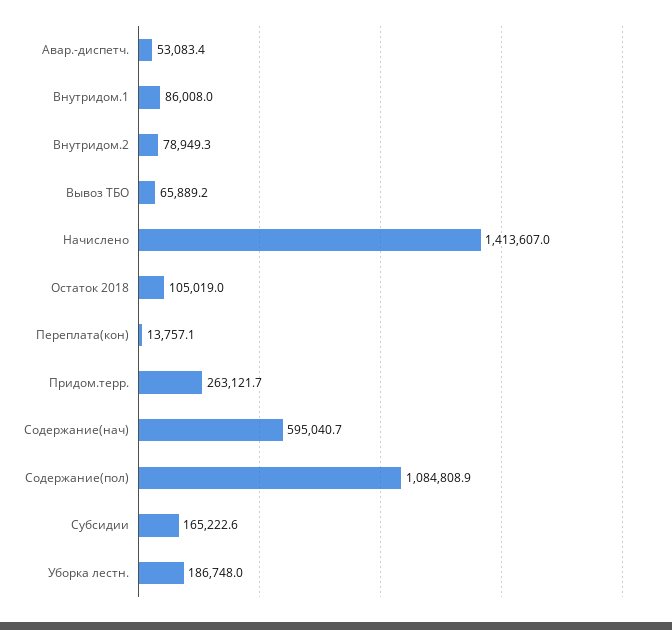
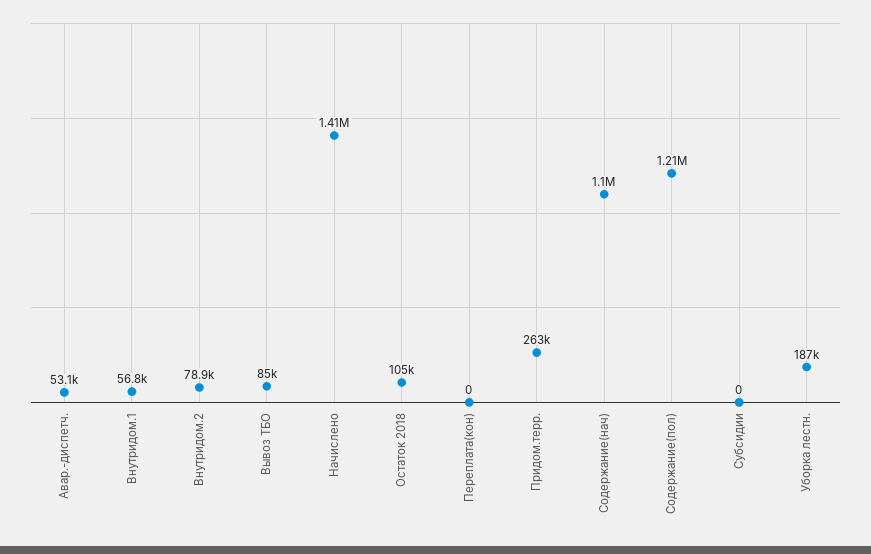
Внутридом.1: 86008 -> 56800
Вывоз ТБО: 65889.2 -> 85000
Переплата(кон): 13757.1 -> 0
Содержание(нач): 595040.7 -> 1100000
Содержание(пол): 1084808.9 -> 1210000
Субсидии: 165222.6 -> 0

